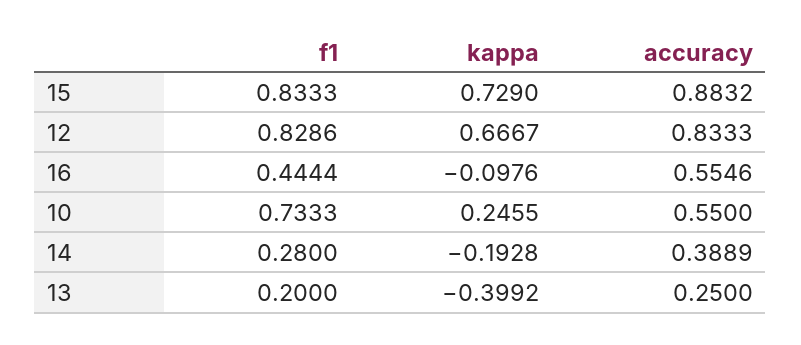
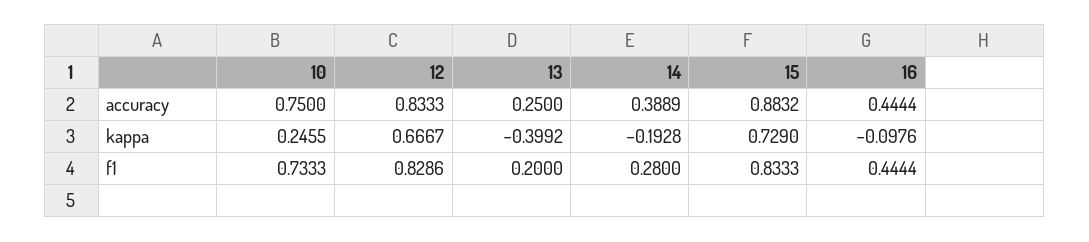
accuracy, 16: 0.5546 -> 0.4444
accuracy, 10: 0.55 -> 0.75

